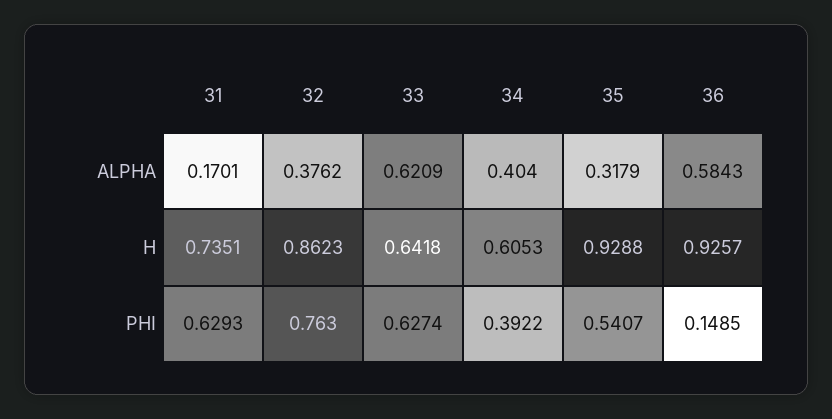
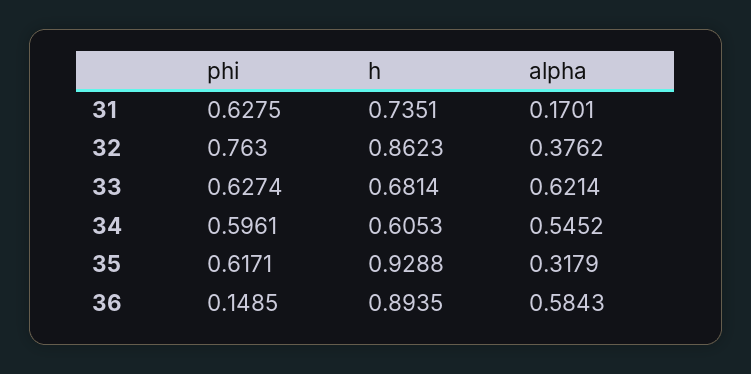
33, ALPHA: 0.6209 -> 0.6214
34, ALPHA: 0.404 -> 0.5452
33, H: 0.6418 -> 0.6814
36, H: 0.9257 -> 0.8935
31, PHI: 0.6293 -> 0.6275
34, PHI: 0.3922 -> 0.5961
35, PHI: 0.5407 -> 0.6171

